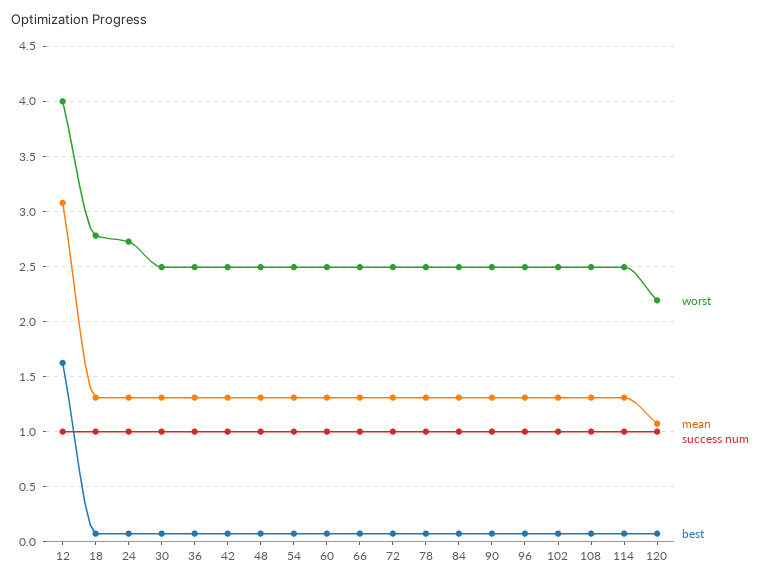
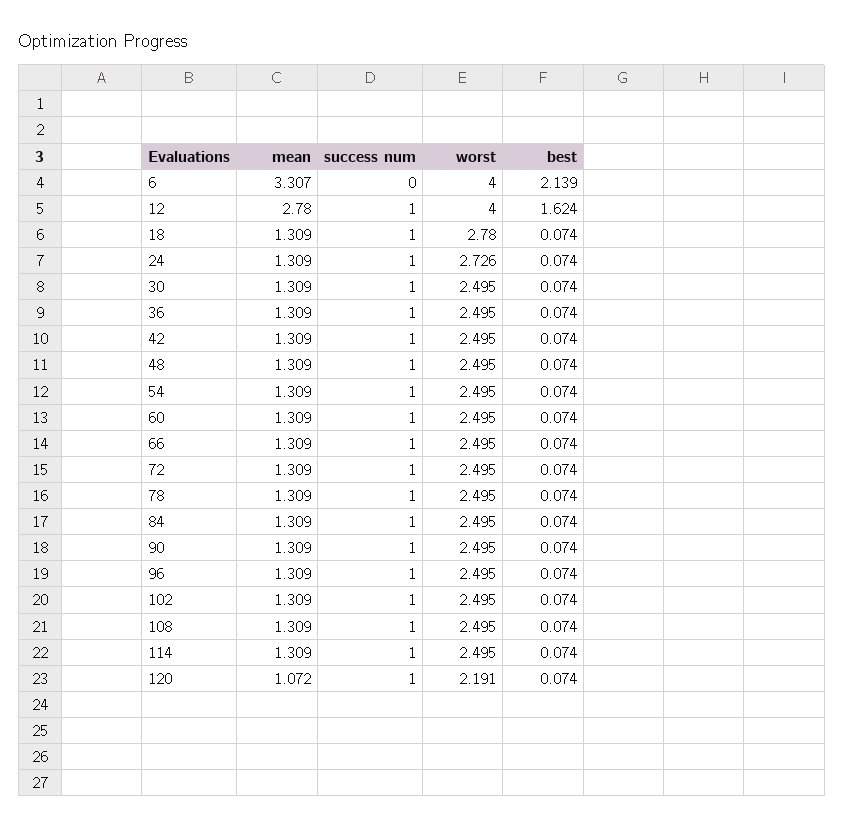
mean, 12: 3.1 -> 2.78
mean, 6: none -> 3.307
success num, 6: none -> 0
worst, 6: none -> 4
best, 6: none -> 2.139

